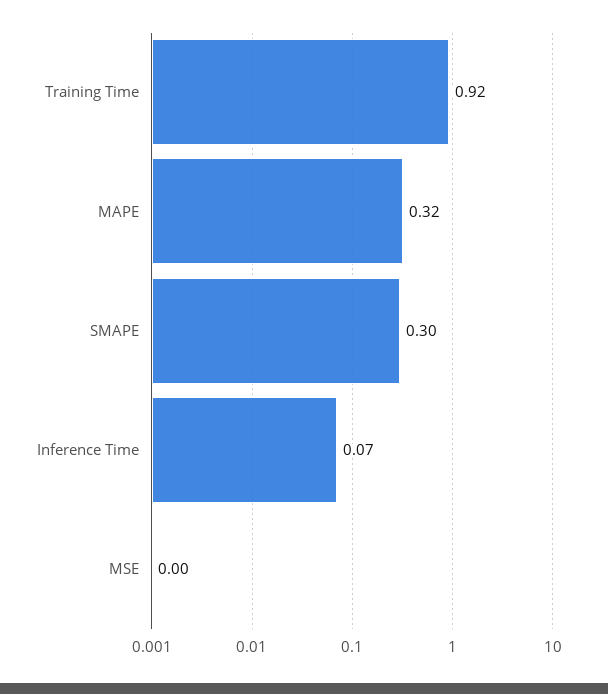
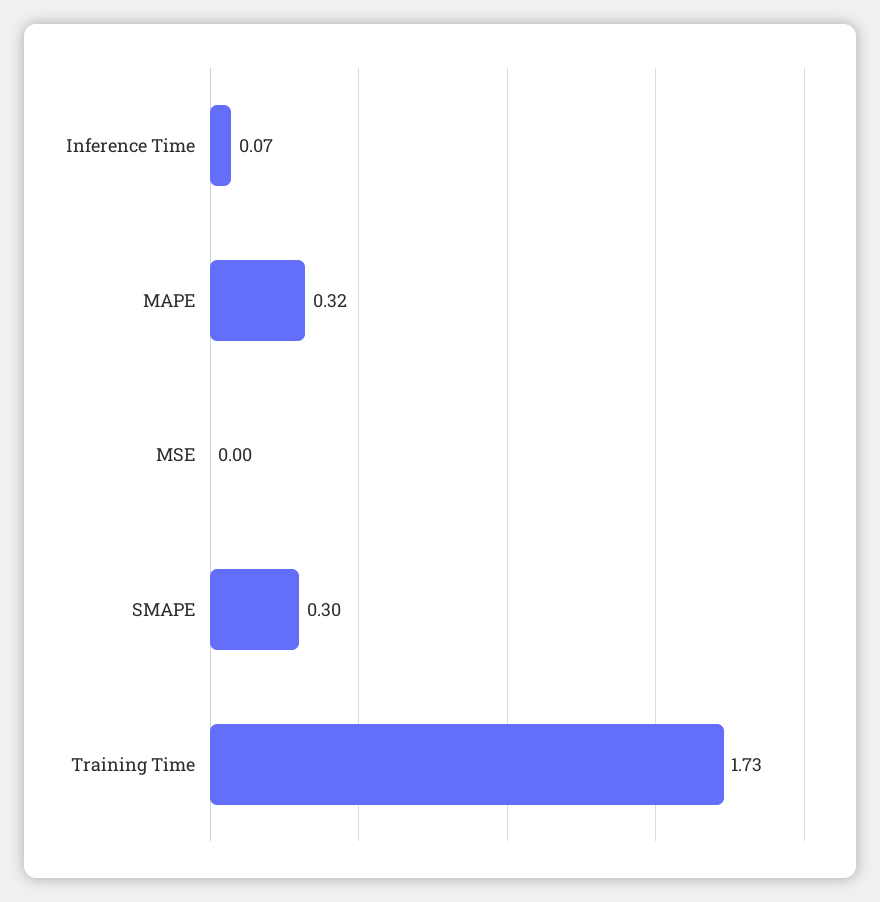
Training Time: 0.92 -> 1.73

